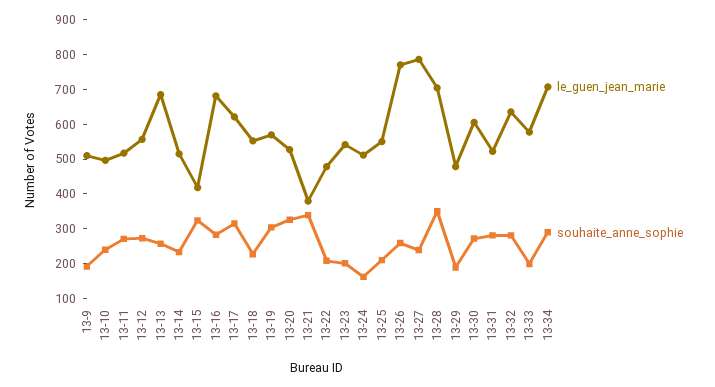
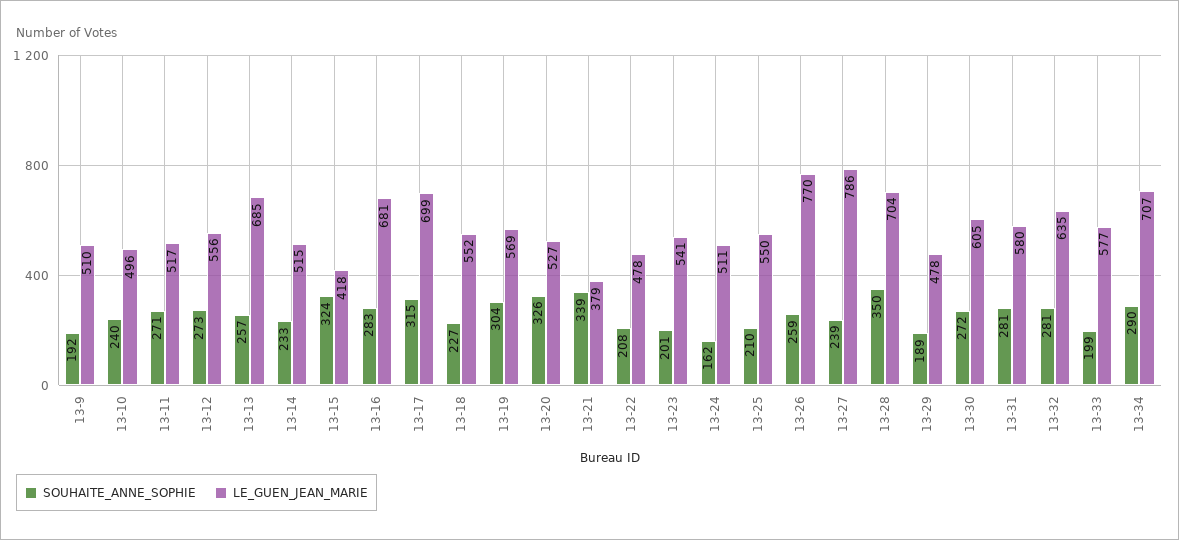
le_guen_jean_marie, 13-17: 625 -> 699
le_guen_jean_marie, 13-31: 525 -> 580

